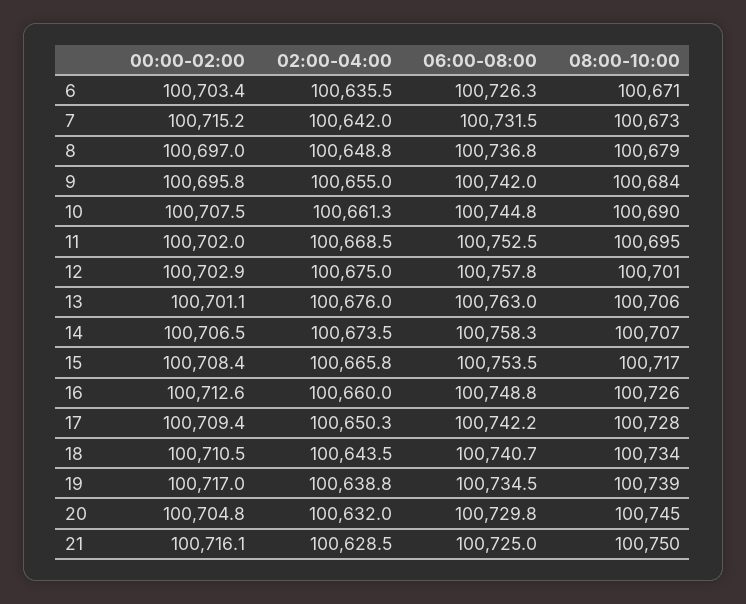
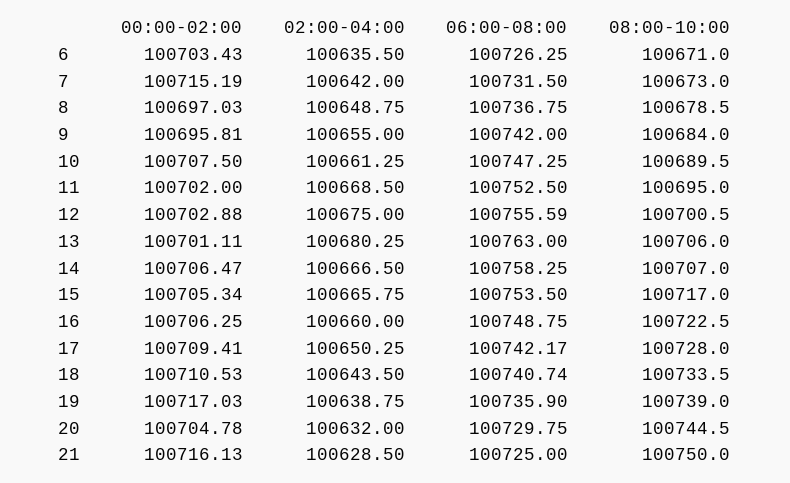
06:00-08:00, 10: 100744.8 -> 100747.25
06:00-08:00, 12: 100757.8 -> 100755.59
02:00-04:00, 13: 100676 -> 100680.25
02:00-04:00, 14: 100673.5 -> 100666.5
00:00-02:00, 15: 100708.4 -> 100705.34
00:00-02:00, 16: 100712.6 -> 100706.25
08:00-10:00, 16: 100726 -> 100722.5
06:00-08:00, 19: 100734.5 -> 100735.9

